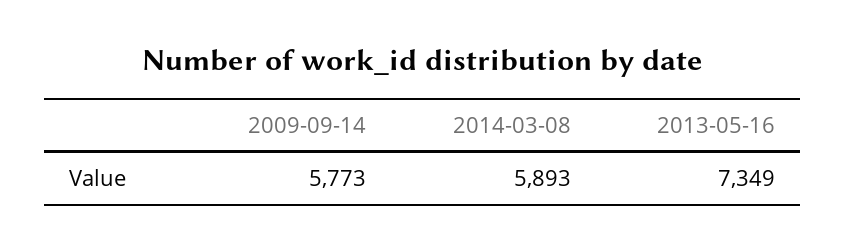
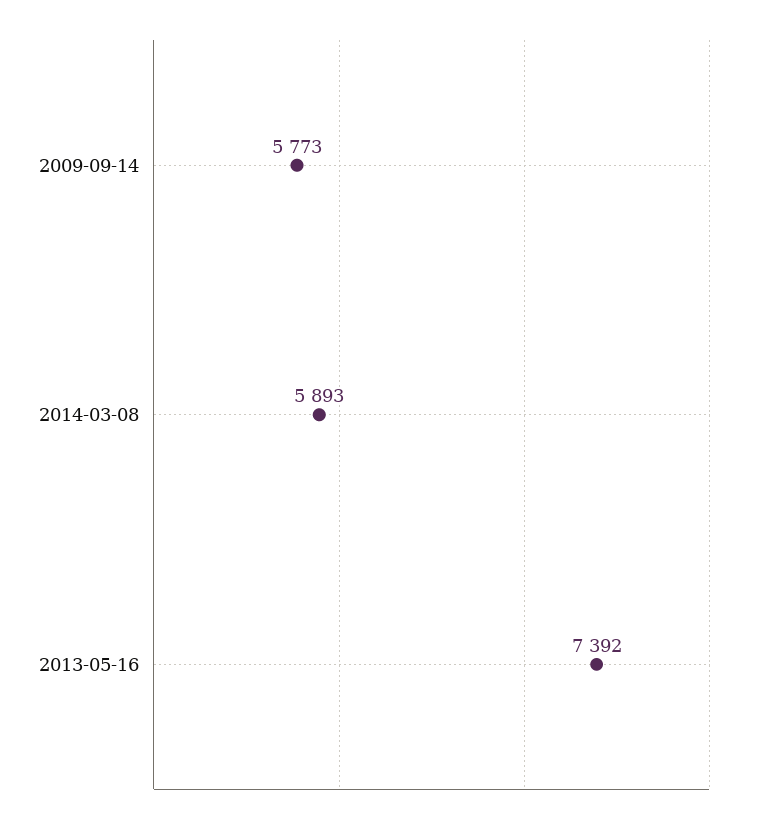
2013-05-16: 7349 -> 7392

